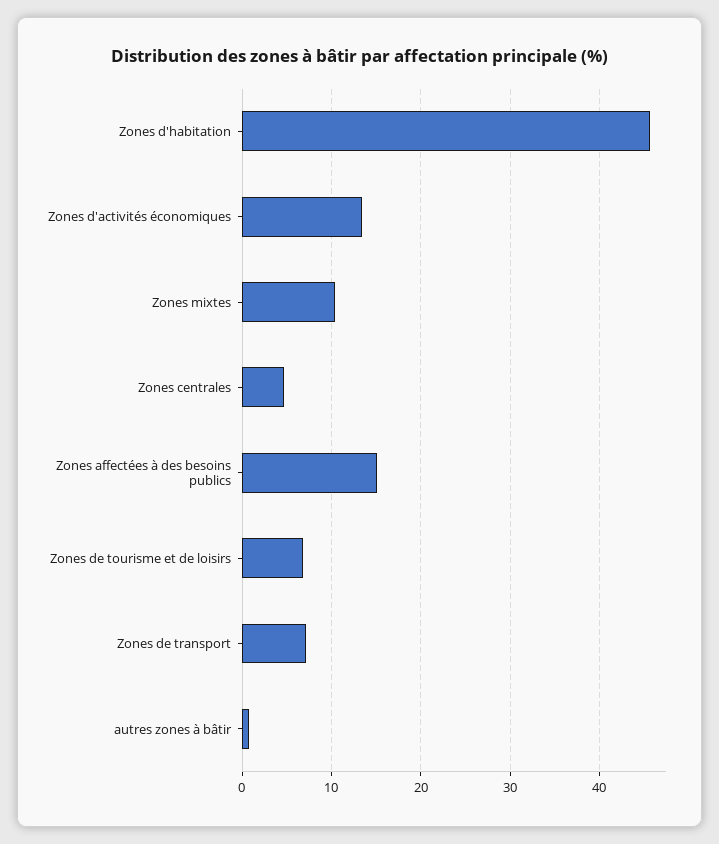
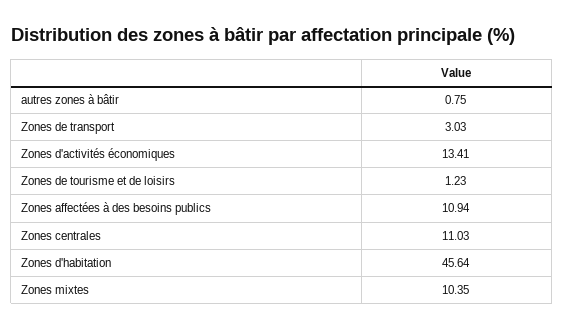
Zones centrales: 5 -> 11.03
Zones affectées à des besoins publics: 15 -> 10.94
Zones de tourisme et de loisirs: 7 -> 1.23
Zones de transport: 7 -> 3.03

